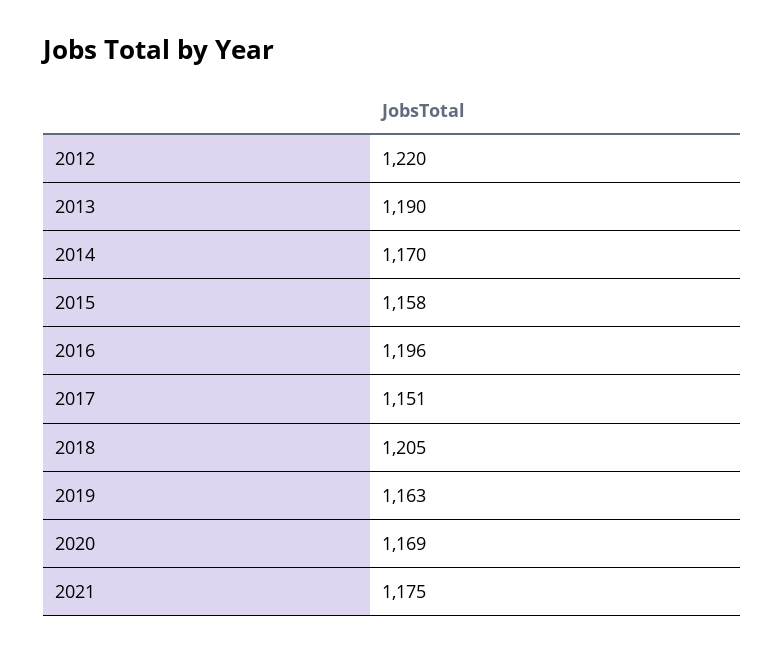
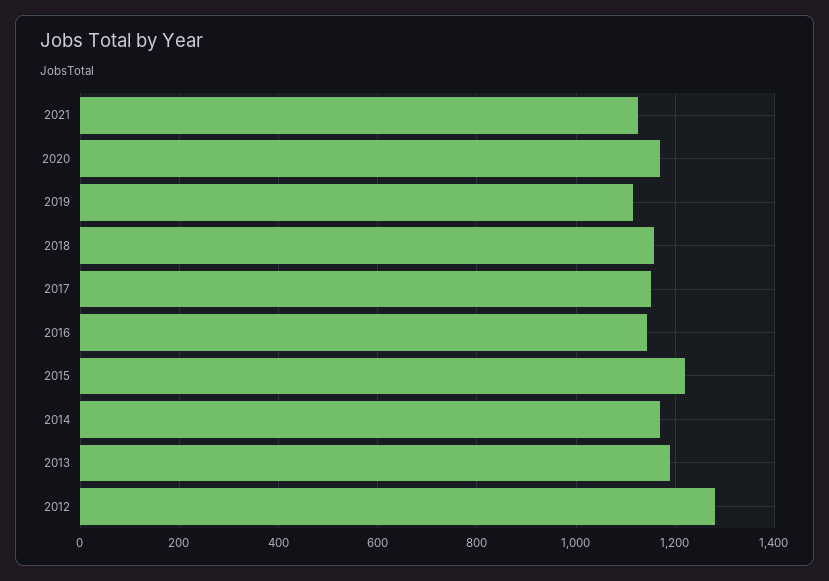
2012: 1220 -> 1280
2015: 1158 -> 1220
2016: 1196 -> 1140
2018: 1205 -> 1160
2019: 1163 -> 1120
2021: 1175 -> 1120

